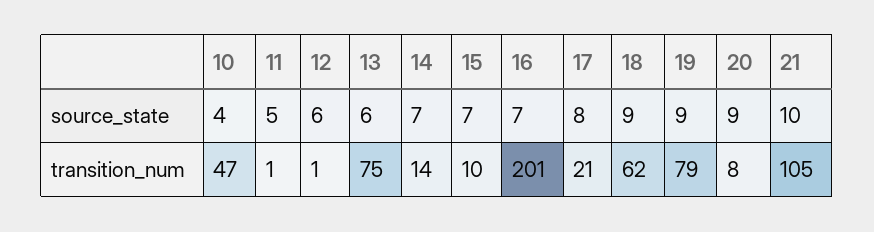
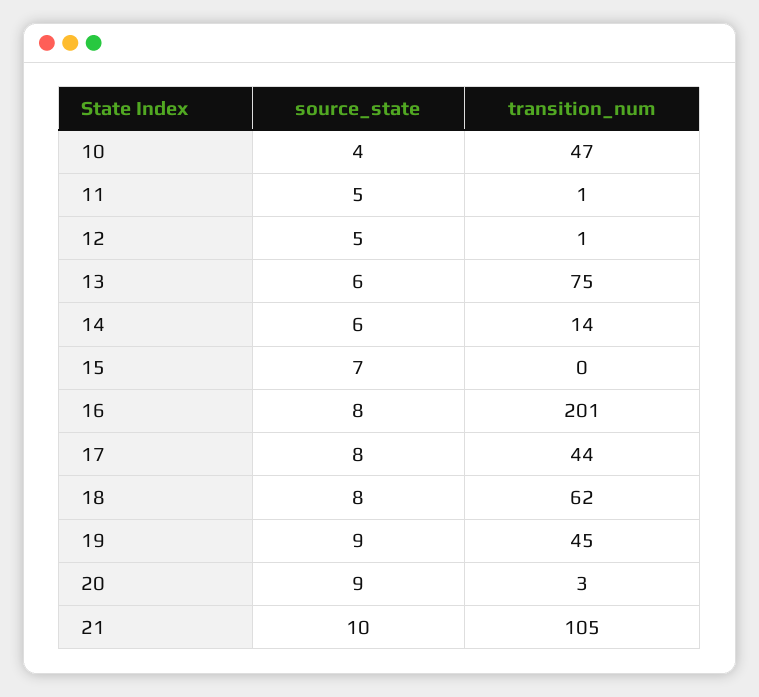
12, source_state: 6 -> 5
14, source_state: 7 -> 6
16, source_state: 7 -> 8
18, source_state: 9 -> 8
15, transition_num: 10 -> 0
17, transition_num: 21 -> 44
19, transition_num: 79 -> 45
20, transition_num: 8 -> 3

